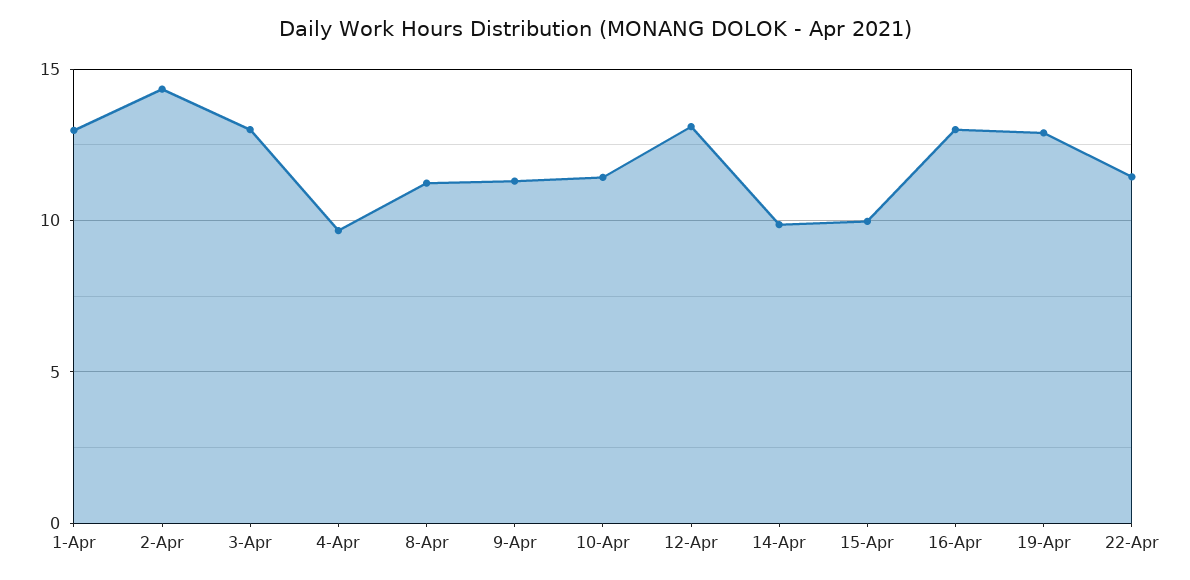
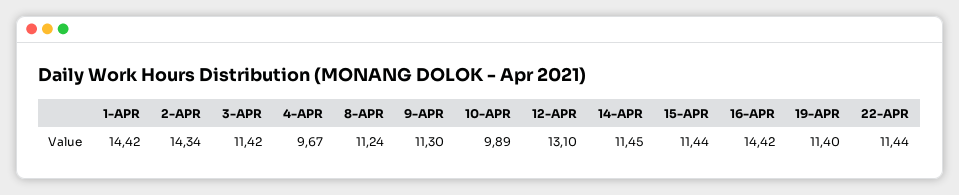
1-Apr: 13 -> 14.42
3-Apr: 13 -> 11.42
10-Apr: 11.5 -> 9.89
14-Apr: 10 -> 11.45
15-Apr: 10 -> 11.44
16-Apr: 13 -> 14.42
19-Apr: 13 -> 11.4

